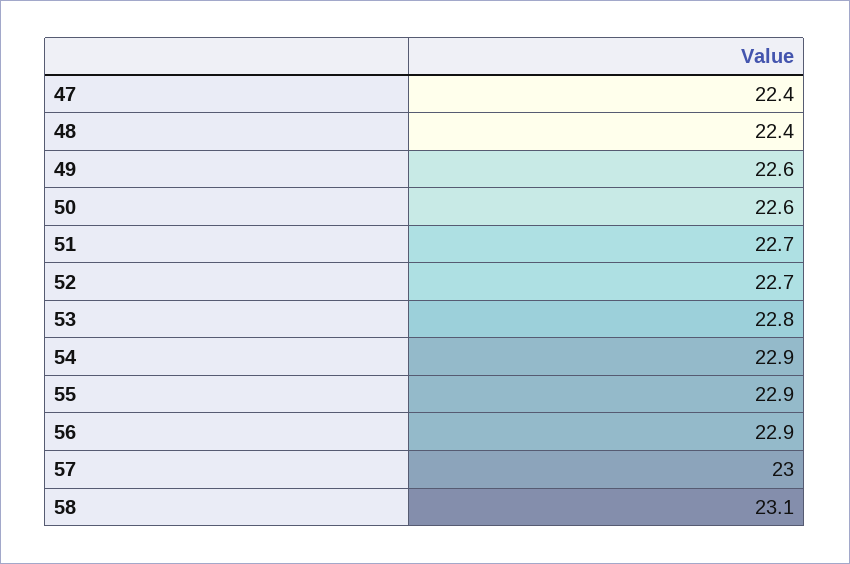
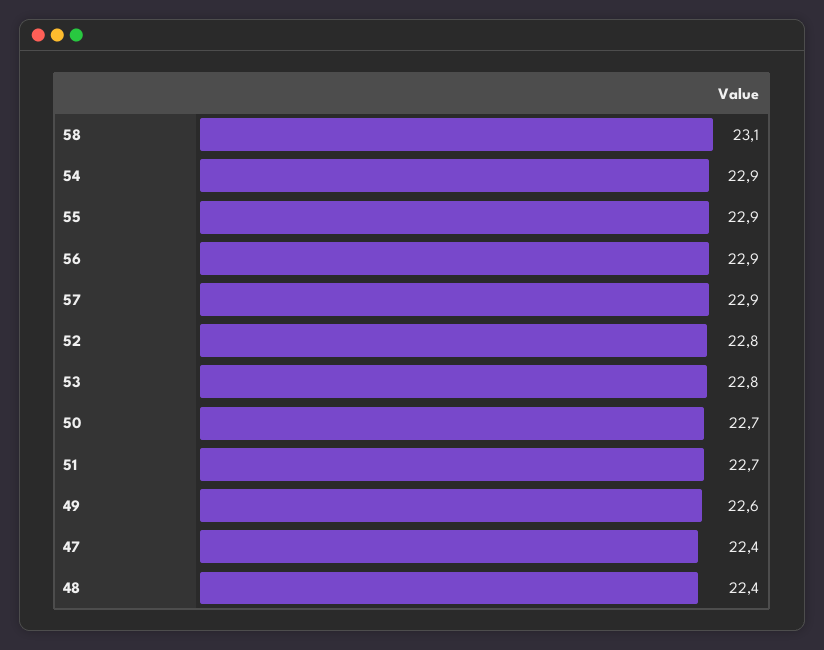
50: 22.6 -> 22.7
52: 22.7 -> 22.8
57: 23 -> 22.9

